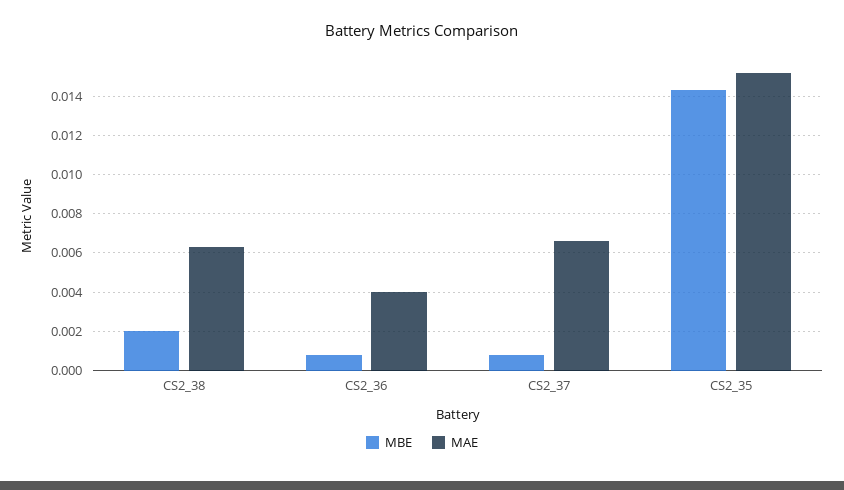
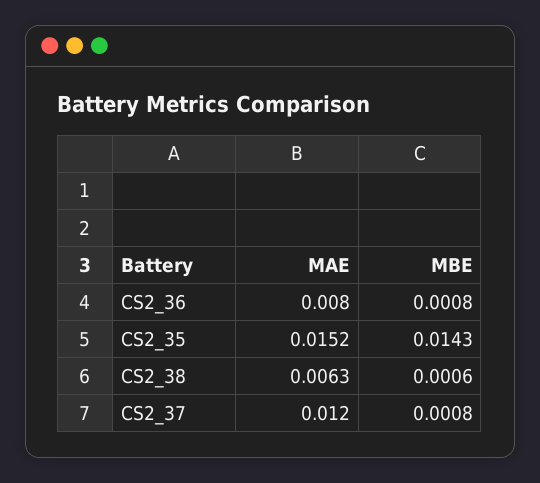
MBE, CS2_38: 0.002 -> 0.0006
MAE, CS2_36: 0.004 -> 0.008
MAE, CS2_37: 0.0065 -> 0.012

